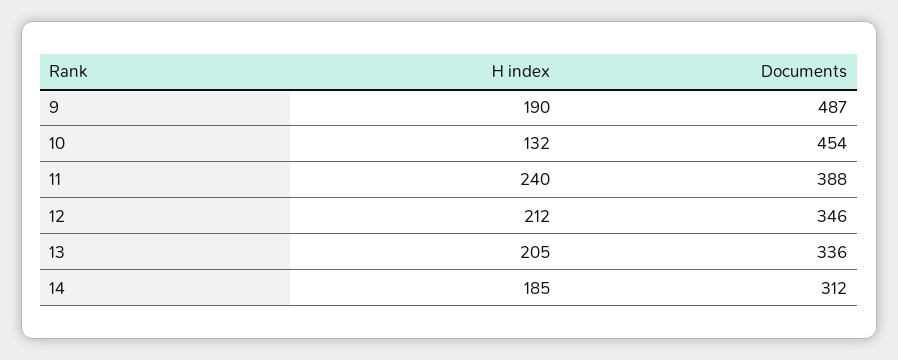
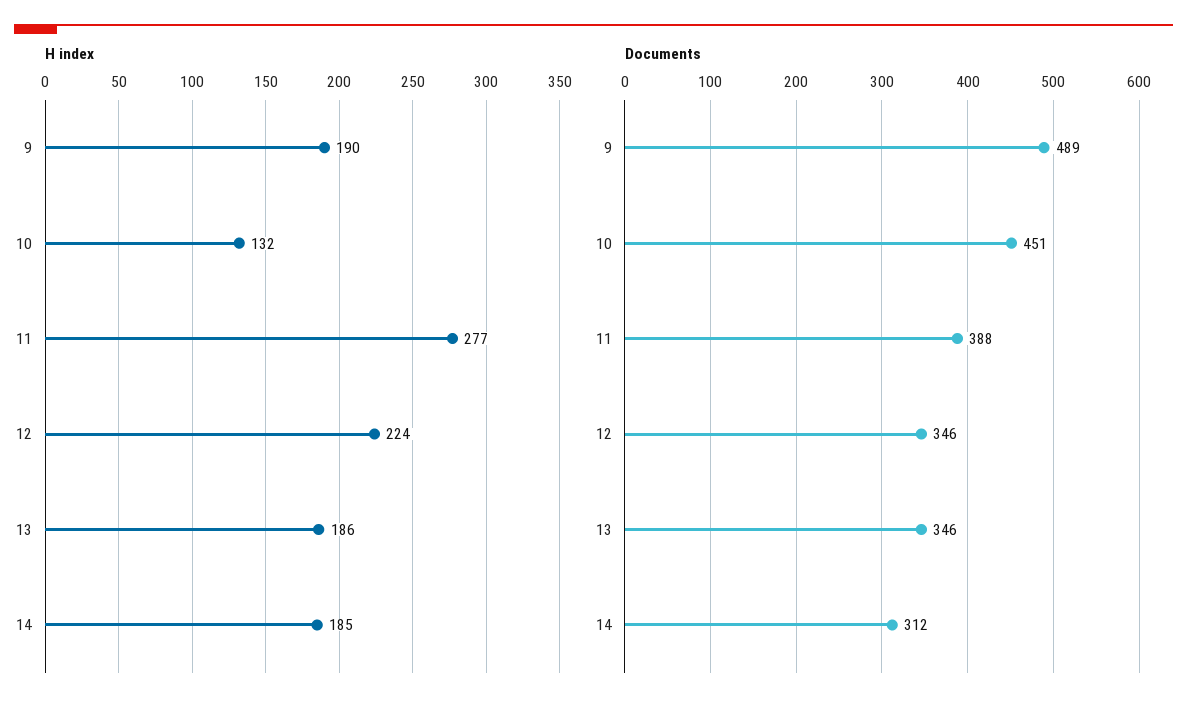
Documents, 9: 487 -> 489
Documents, 10: 454 -> 451
H index, 11: 240 -> 277
H index, 12: 212 -> 224
H index, 13: 205 -> 186
Documents, 13: 336 -> 346

